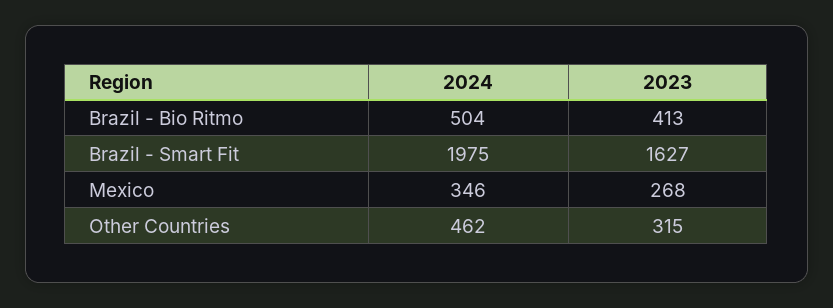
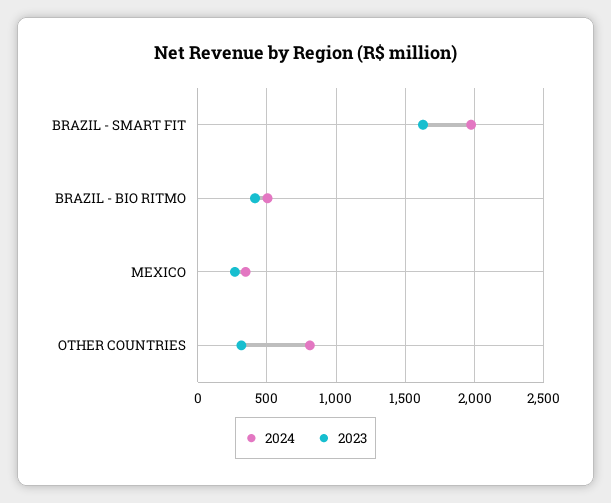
2024, Other Countries: 462 -> 800

